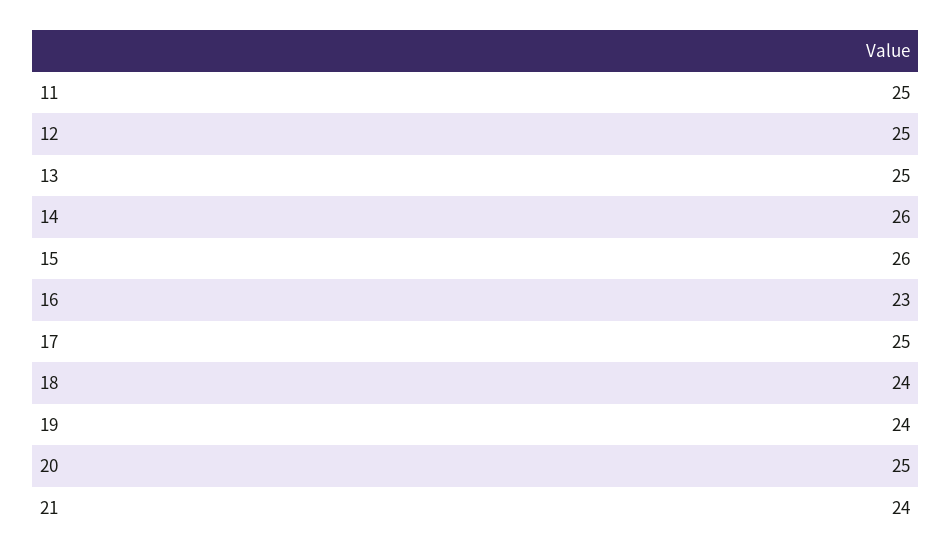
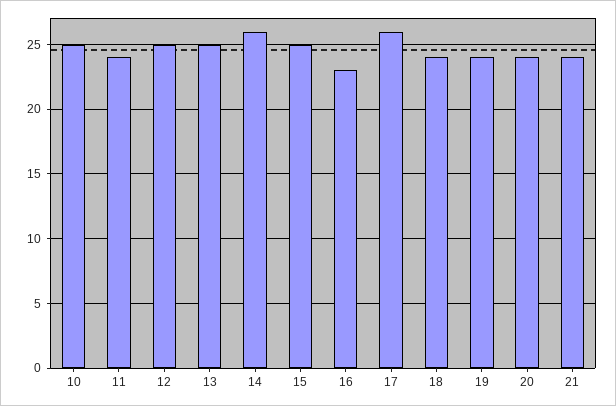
11: 25 -> 24
15: 26 -> 25
17: 25 -> 26
20: 25 -> 24
10: none -> 25

